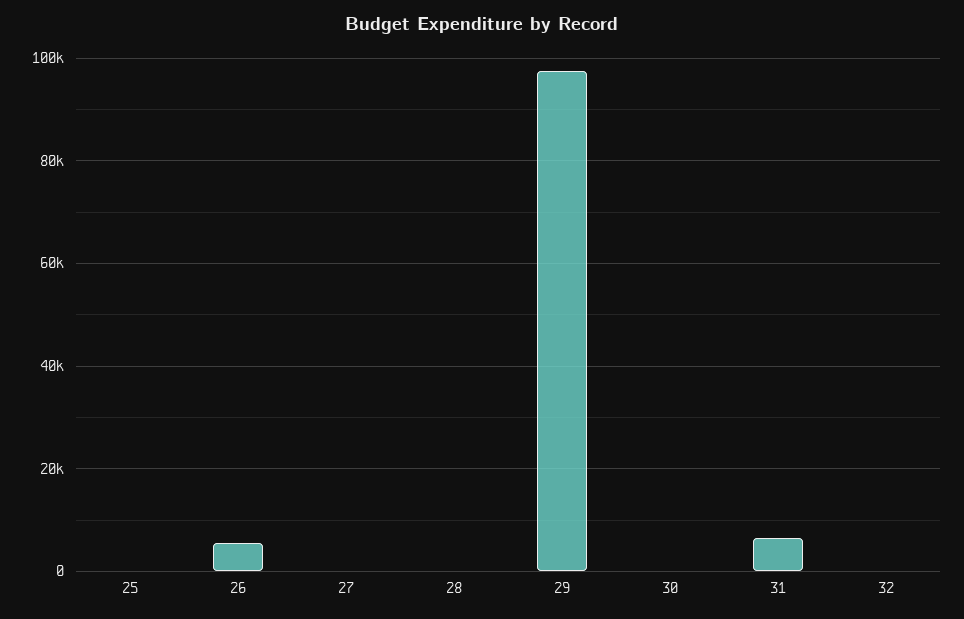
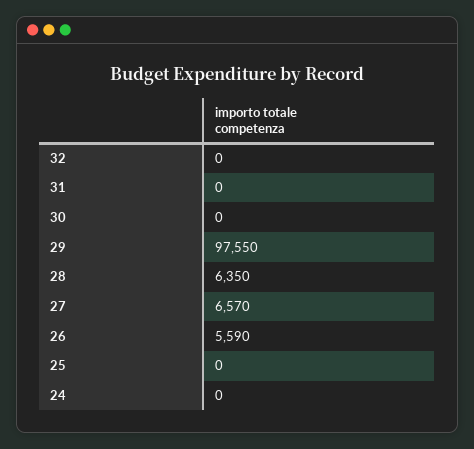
27: 0 -> 6570
28: 0 -> 6350
31: 6000 -> 0
24: none -> 0

